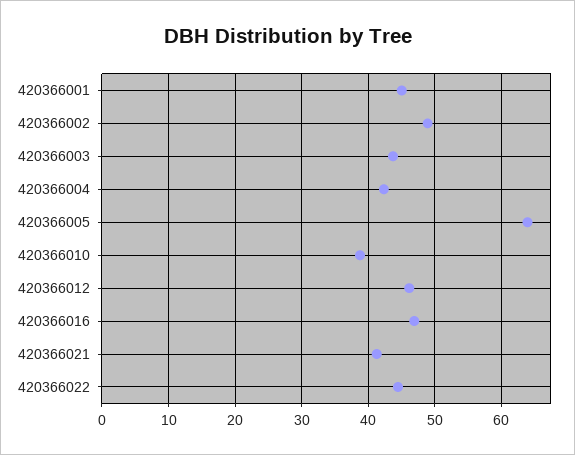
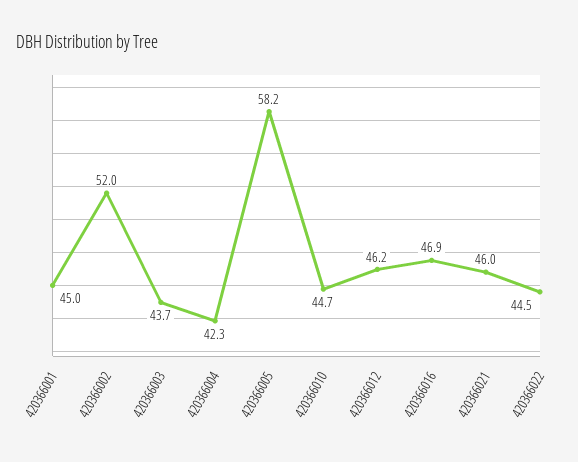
420366002: 49 -> 52
420366005: 64 -> 58.2
420366010: 39 -> 44.7
420366021: 41 -> 46

